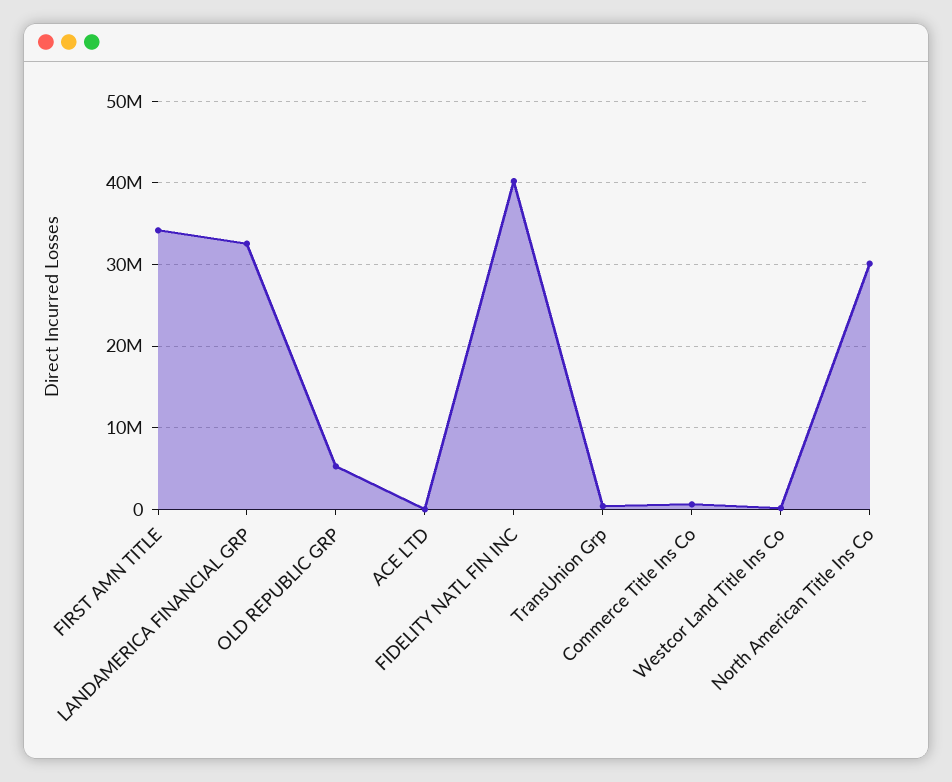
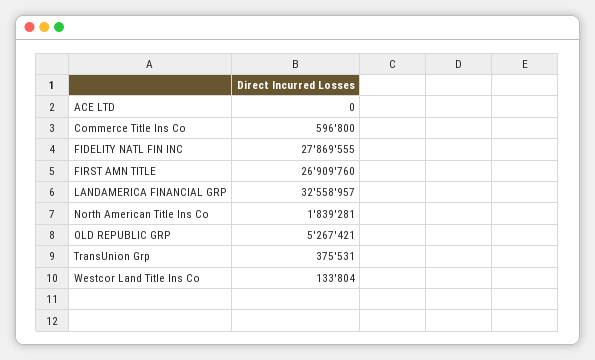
FIRST AMN TITLE: 34000000 -> 26909760
FIDELITY NATL FIN INC: 40000000 -> 27869555
North American Title Ins Co: 30000000 -> 1839281

